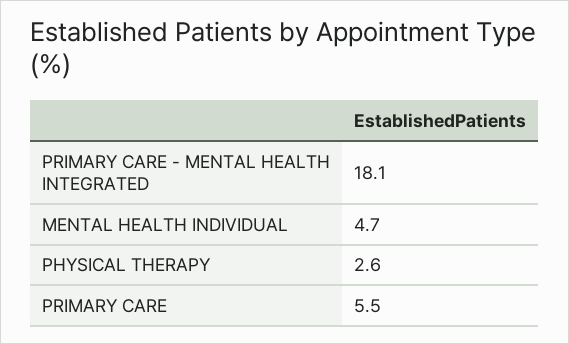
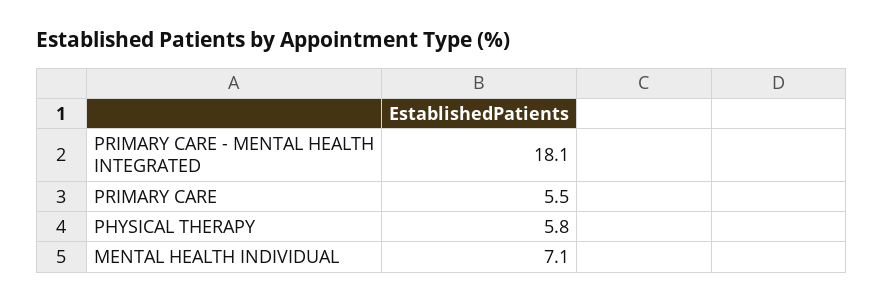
MENTAL HEALTH INDIVIDUAL: 4.7 -> 7.1
PHYSICAL THERAPY: 2.6 -> 5.8

